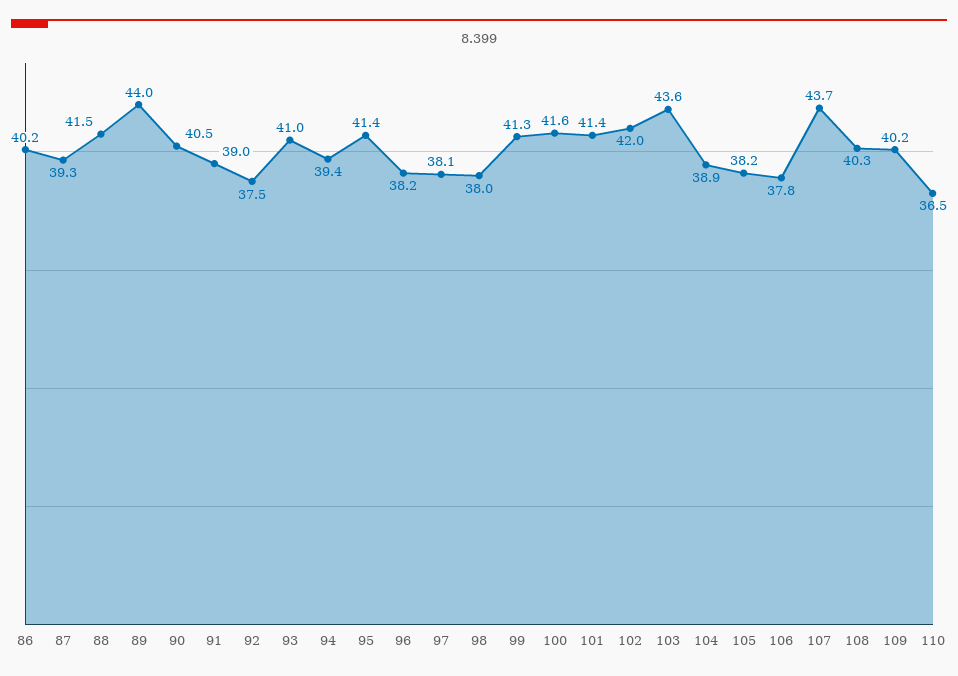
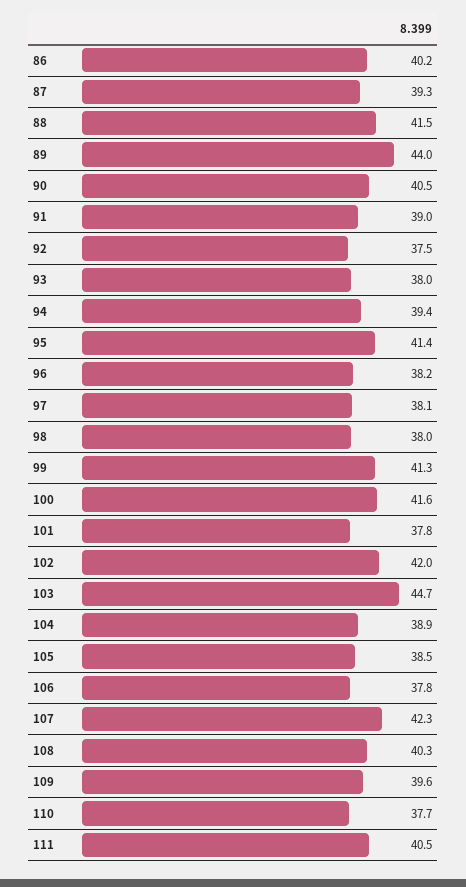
93: 41 -> 38
101: 41.4 -> 37.8
103: 43.6 -> 44.7
105: 38.2 -> 38.5
107: 43.7 -> 42.3
109: 40.2 -> 39.6
110: 36.5 -> 37.7
111: none -> 40.5

